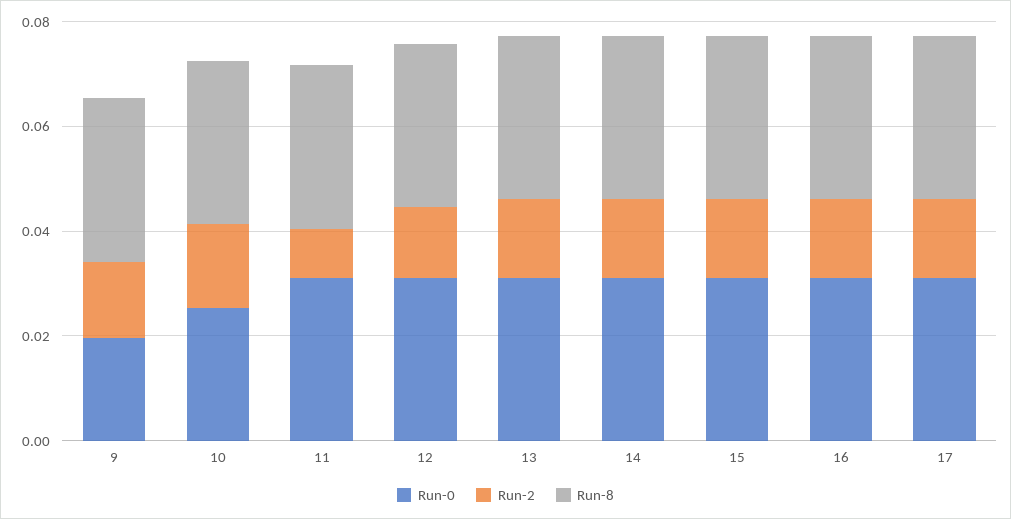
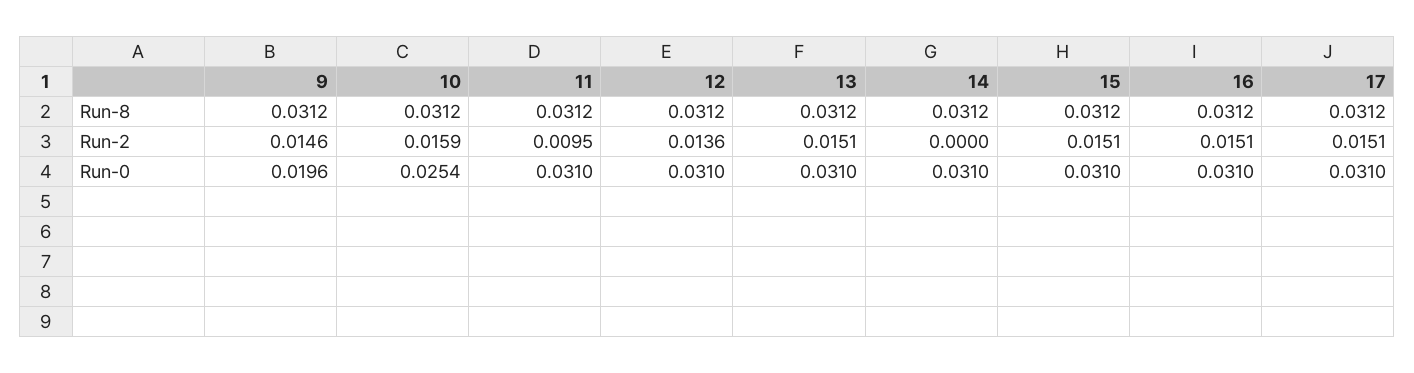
Run-2, 14: 0.015 -> 0

